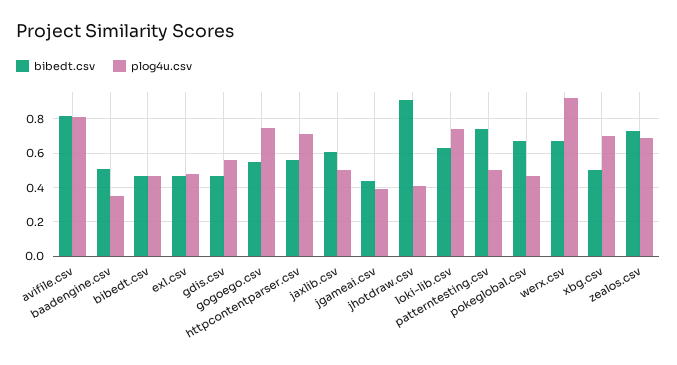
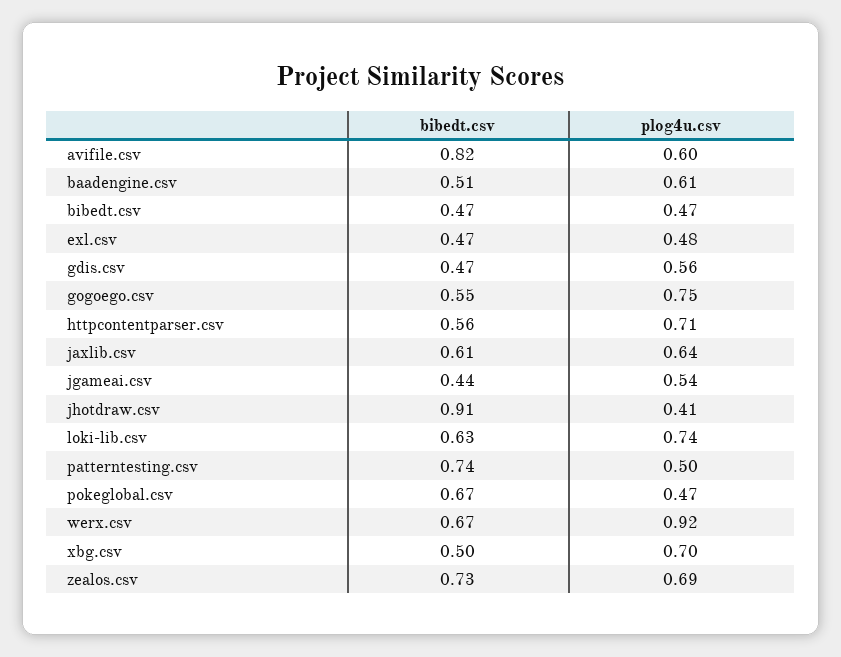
plog4u.csv, avifile.csv: 0.8 -> 0.6
plog4u.csv, baadengine.csv: 0.35 -> 0.61
plog4u.csv, jaxlib.csv: 0.5 -> 0.64
plog4u.csv, jgameai.csv: 0.4 -> 0.54

